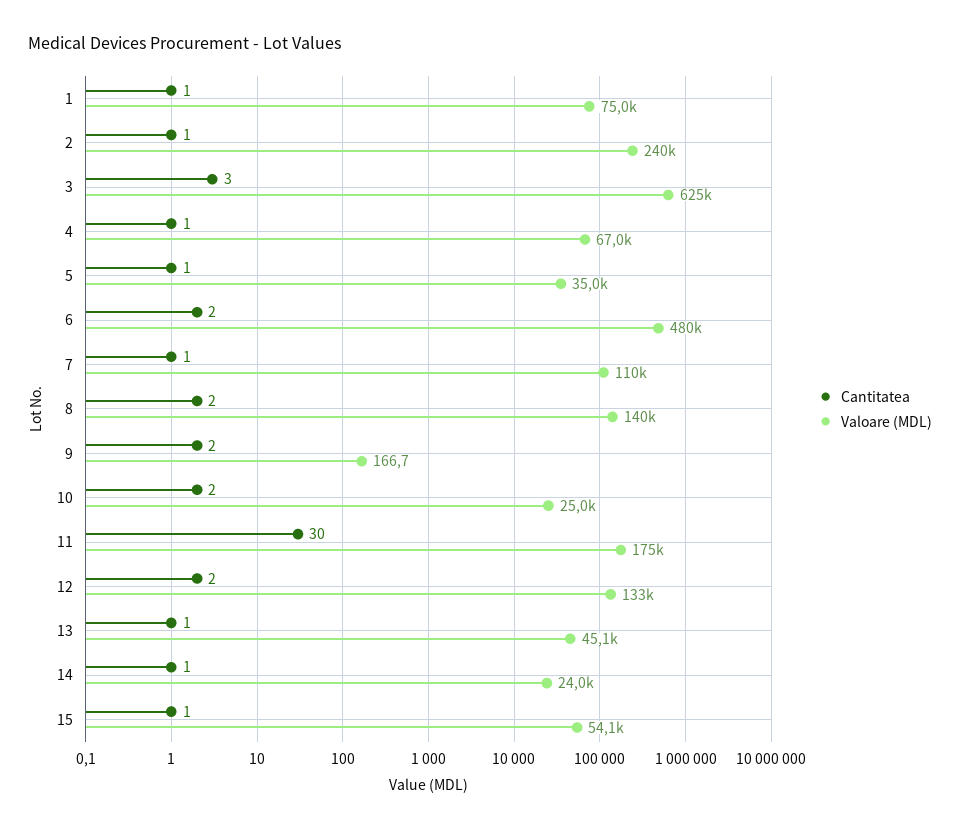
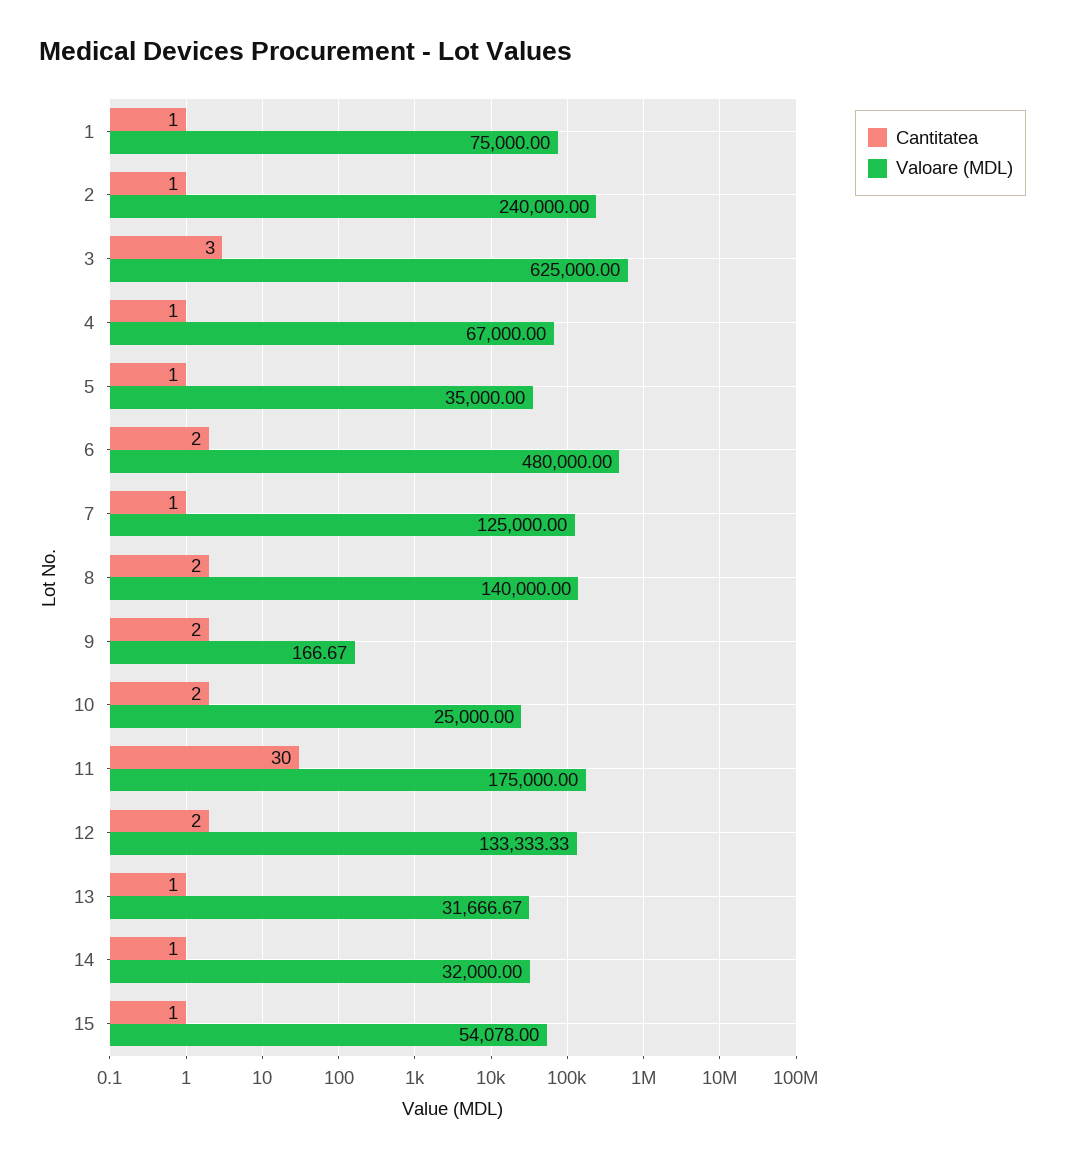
Valoare (MDL), 7: 110000 -> 125000
Valoare (MDL), 13: 45100 -> 31666.67
Valoare (MDL), 14: 24000 -> 32000

